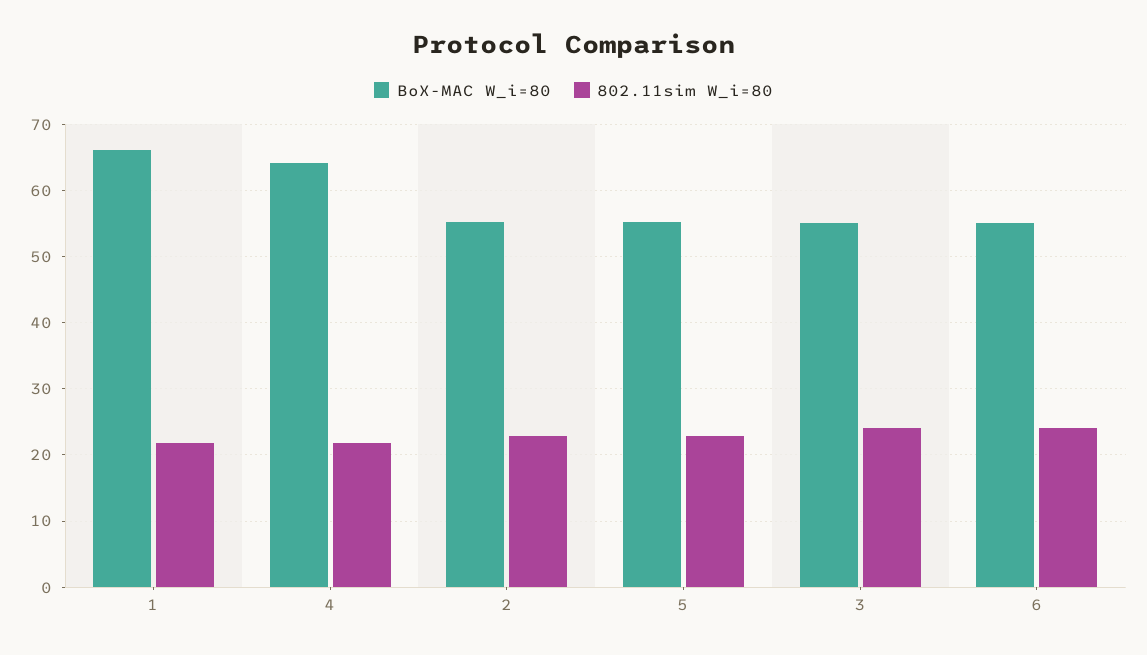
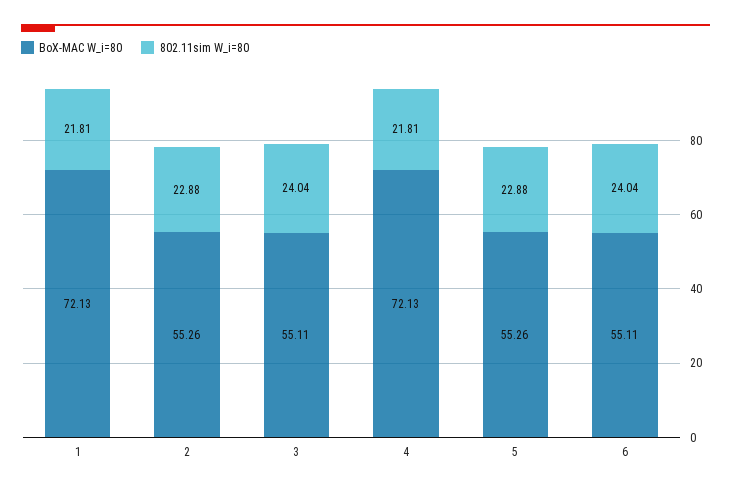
BoX-MAC W_i=80, 1: 66 -> 72.13
BoX-MAC W_i=80, 4: 64 -> 72.13

